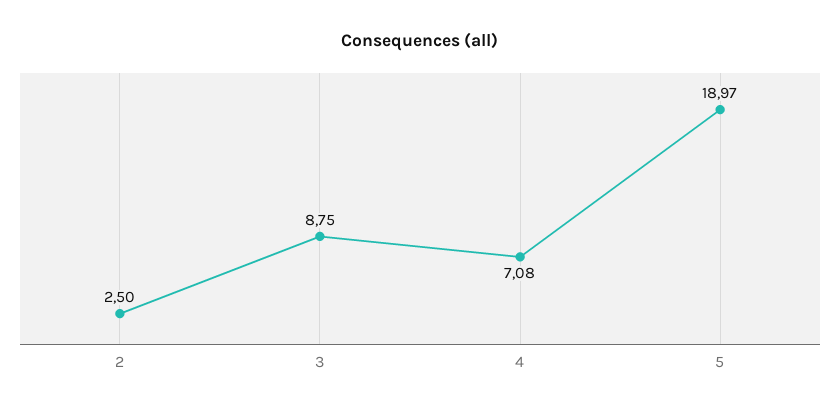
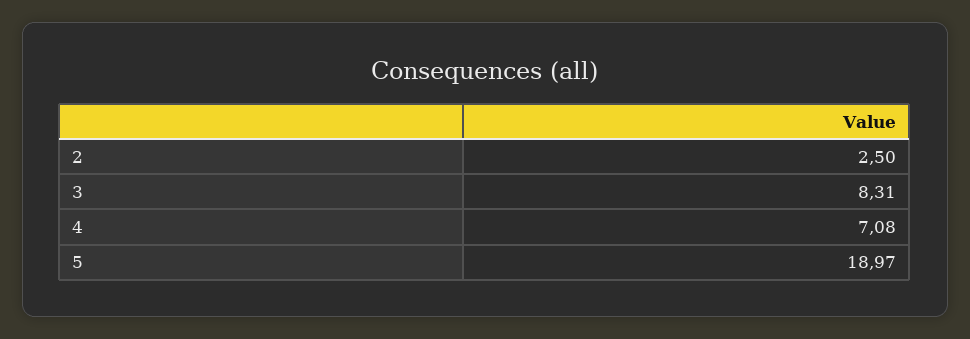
3: 8.75 -> 8.31

